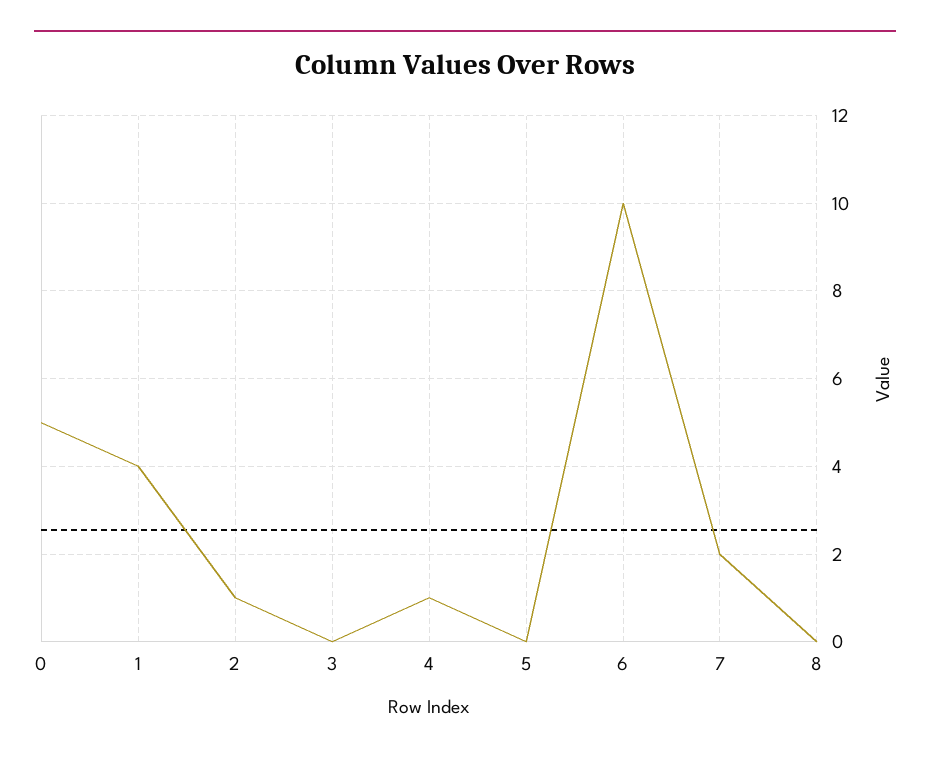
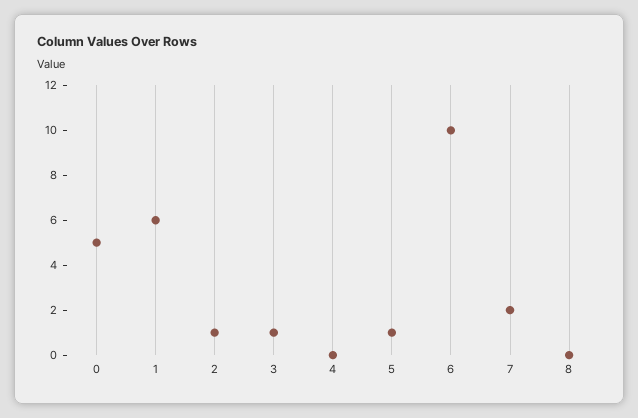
1: 4 -> 6
3: 0 -> 1
4: 1 -> 0
5: 0 -> 1

